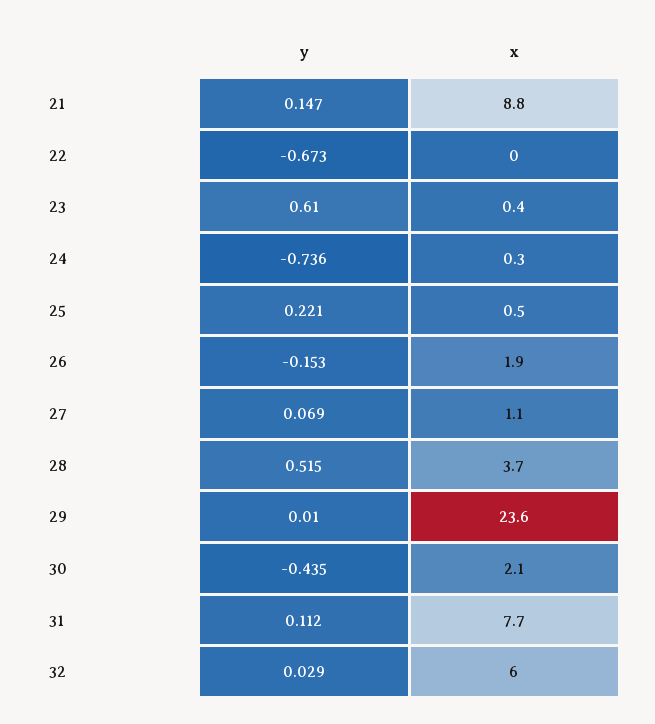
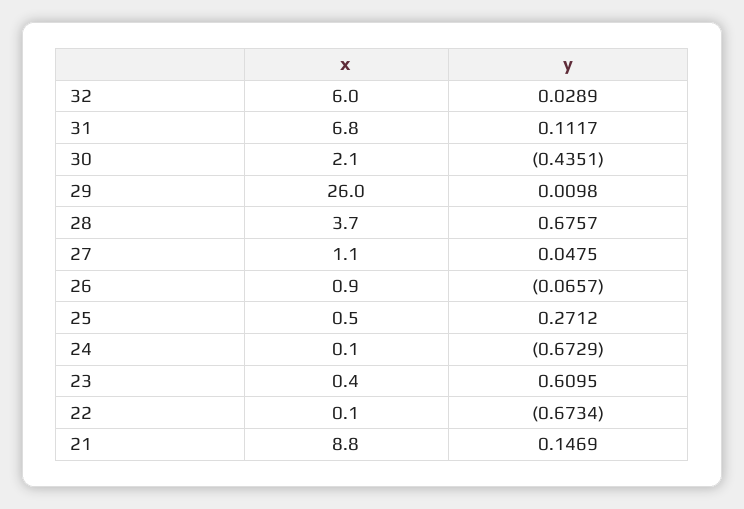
x, 22: 0 -> 0.1
y, 24: -0.736 -> -0.6729
x, 24: 0.3 -> 0.1
y, 25: 0.221 -> 0.2712
y, 26: -0.153 -> -0.0657
x, 26: 1.9 -> 0.9
y, 27: 0.069 -> 0.0475
y, 28: 0.515 -> 0.6757
x, 29: 23.6 -> 26
x, 31: 7.7 -> 6.8

